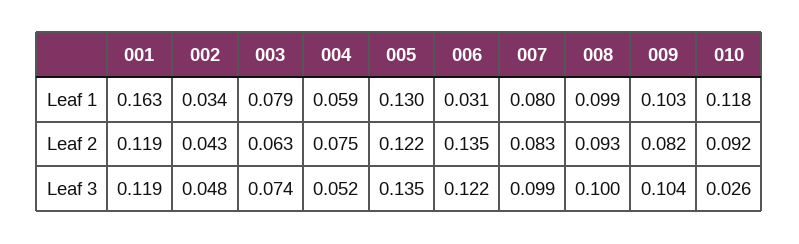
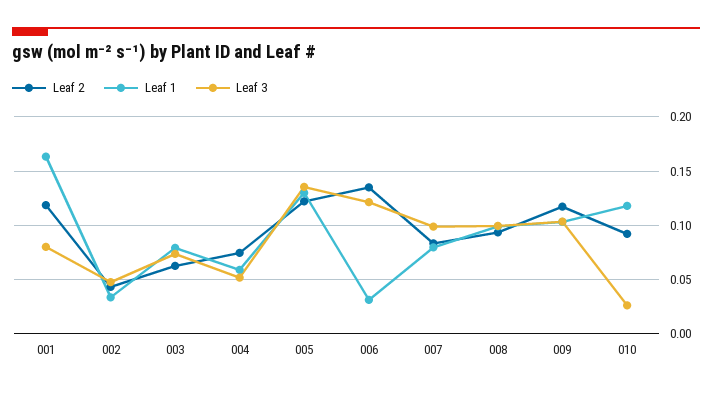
Leaf 2, 009: 0.082 -> 0.12
Leaf 3, 001: 0.119 -> 0.08

